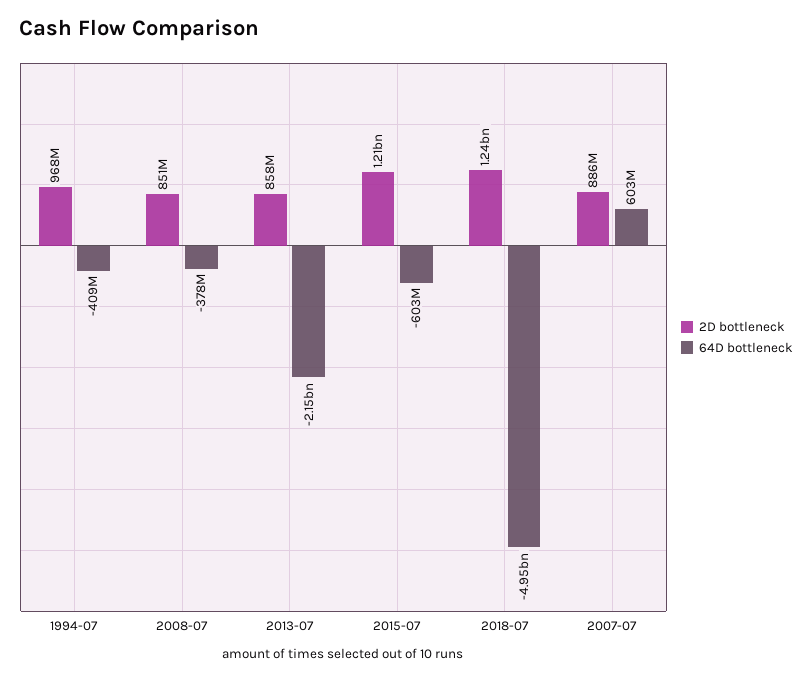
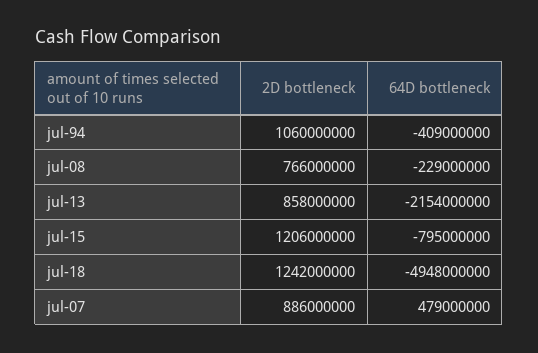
2D bottleneck, 1994-07: 968000000 -> 1060000000
2D bottleneck, 2008-07: 851000000 -> 766000000
64D bottleneck, 2008-07: -378000000 -> -229000000
64D bottleneck, 2015-07: -603000000 -> -795000000
64D bottleneck, 2007-07: 603000000 -> 479000000

